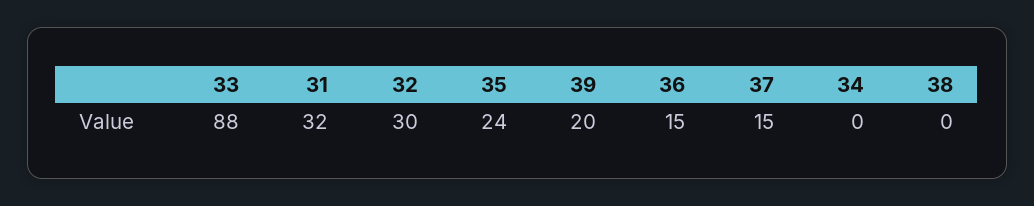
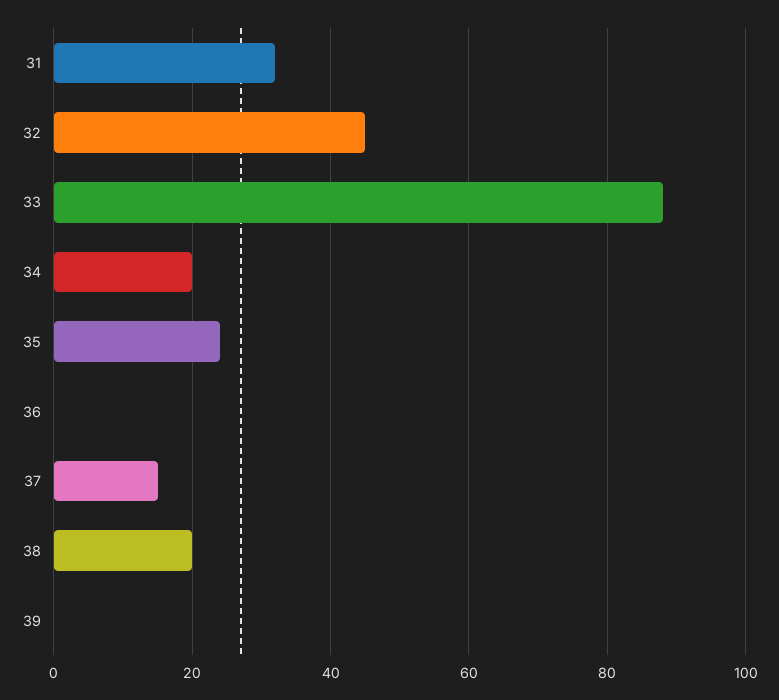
32: 30 -> 45
39: 20 -> 0
36: 15 -> 0
34: 0 -> 20
38: 0 -> 20

